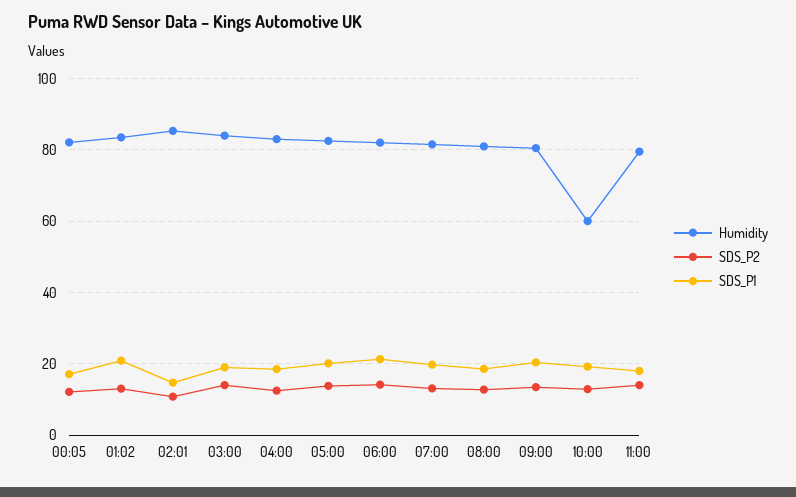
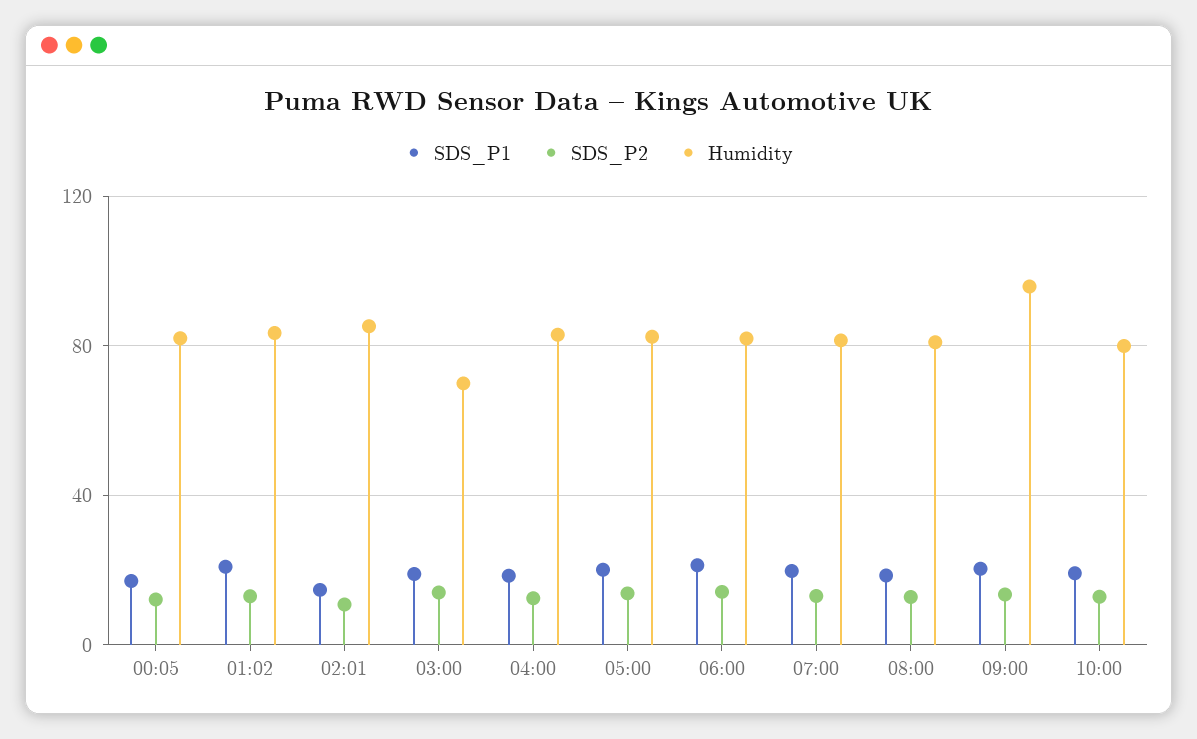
Humidity, 03:00: 84 -> 70
Humidity, 09:00: 80 -> 95
Humidity, 10:00: 60 -> 80
Humidity, 11:00: 80 -> none
SDS_P2, 11:00: 14 -> none
SDS_P1, 11:00: 18 -> none

